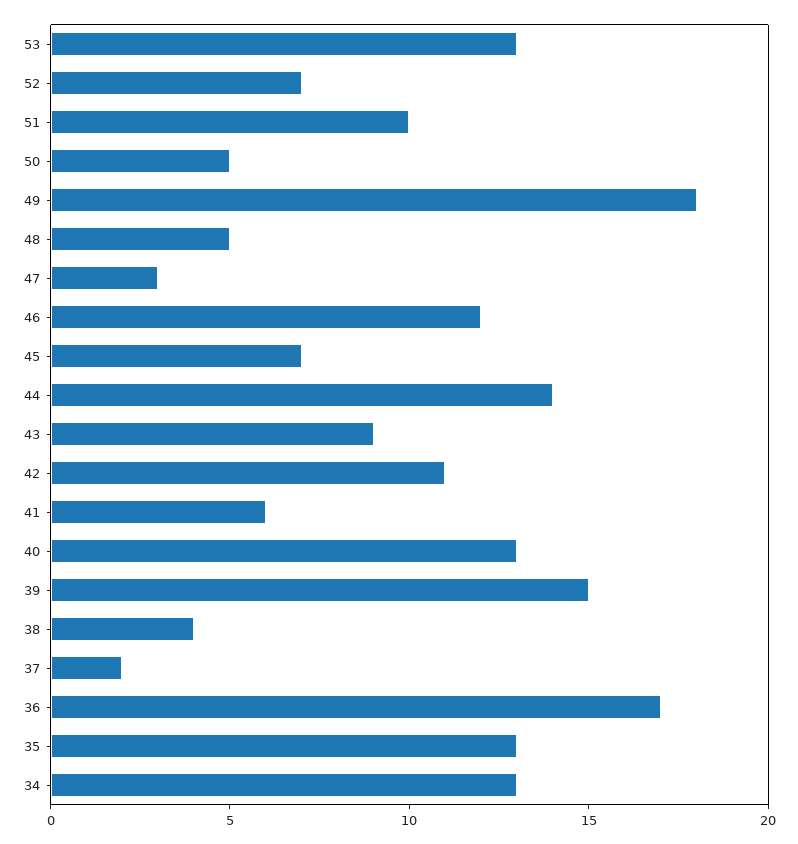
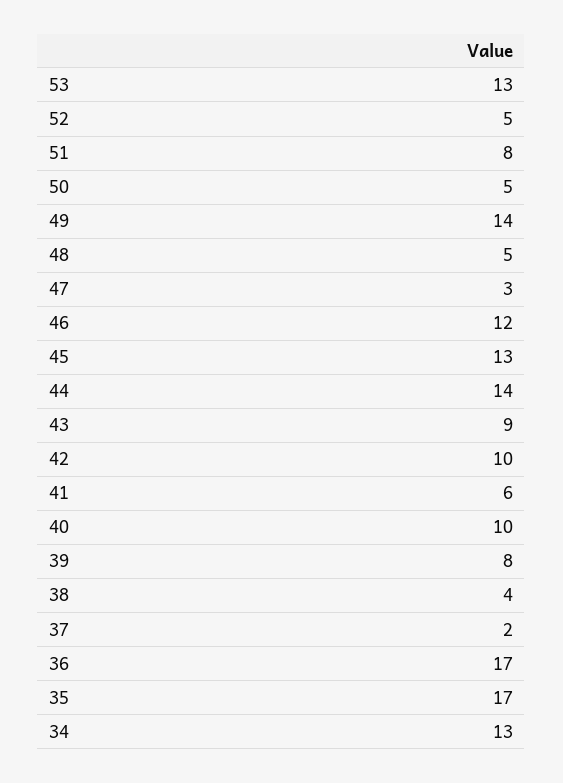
52: 7 -> 5
51: 10 -> 8
49: 18 -> 14
45: 7 -> 13
42: 11 -> 10
40: 13 -> 10
39: 15 -> 8
35: 13 -> 17

